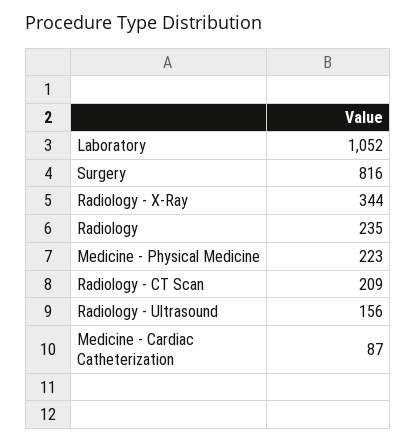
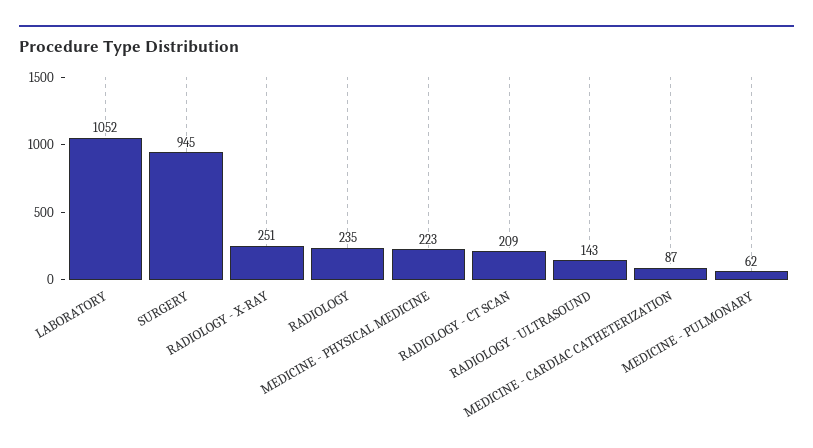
Surgery: 816 -> 945
Radiology - X-Ray: 344 -> 251
Radiology - Ultrasound: 156 -> 143
MEDICINE - PULMONARY: none -> 62

